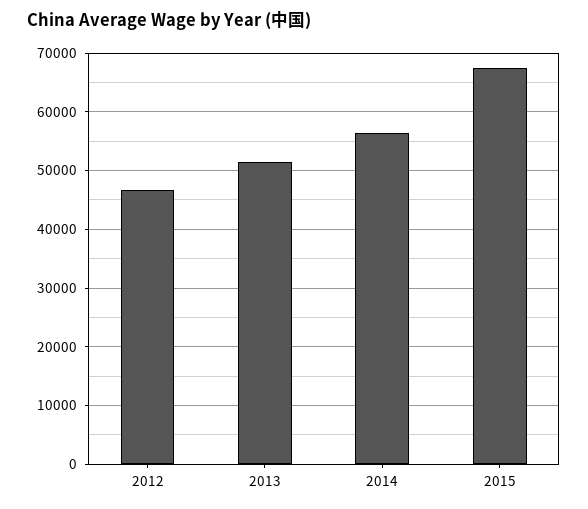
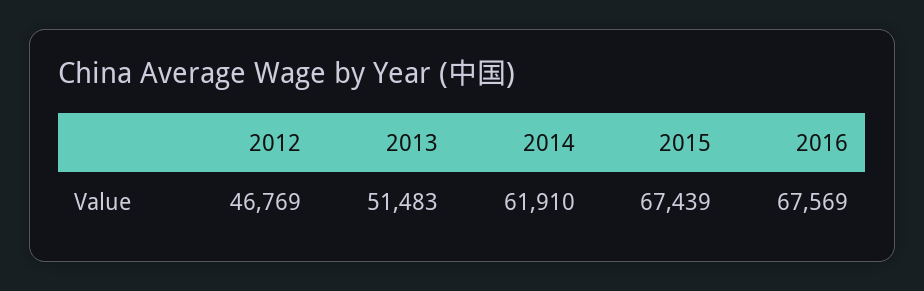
2014: 56000 -> 61910
2016: none -> 67569

